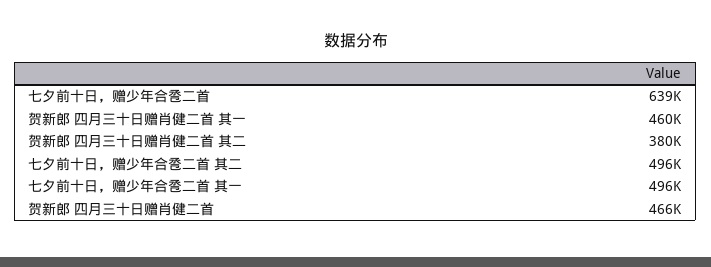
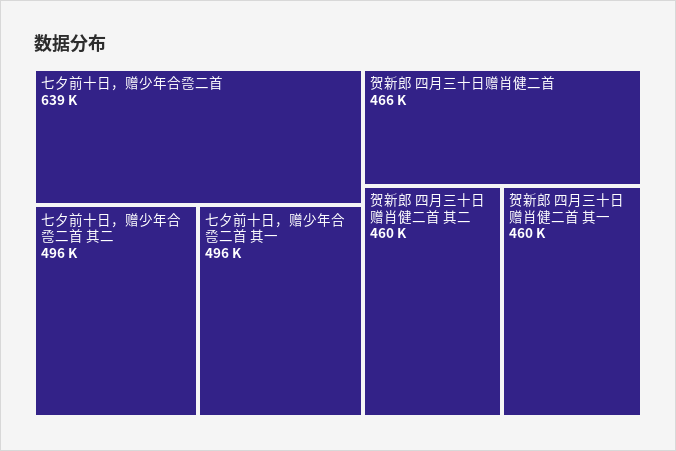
贺新郎 四月三十日赠肖健二首 其二: 380000 -> 460000

